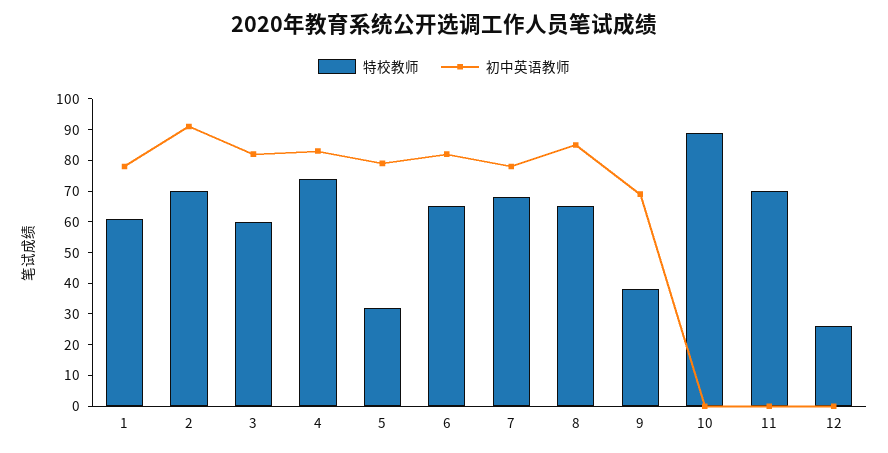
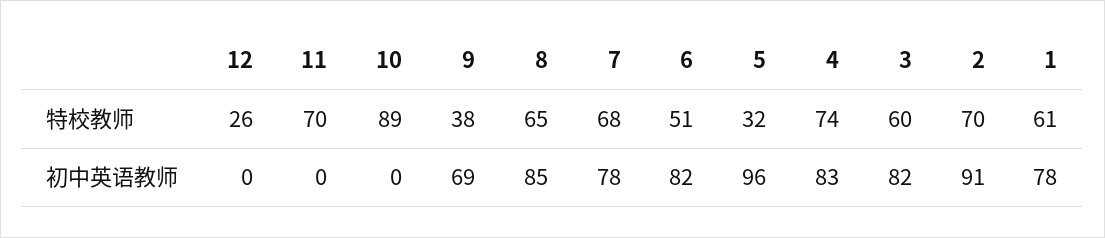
初中英语教师, 5: 80 -> 96
特校教师, 6: 65 -> 51

